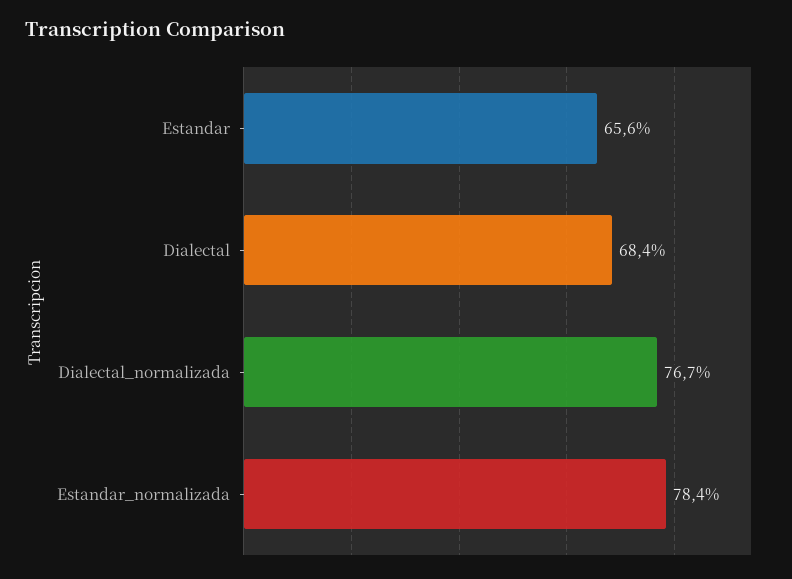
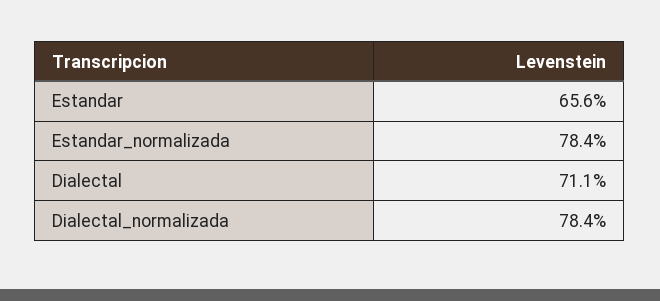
Dialectal: 68.4 -> 71.1
Dialectal_normalizada: 76.7 -> 78.4

